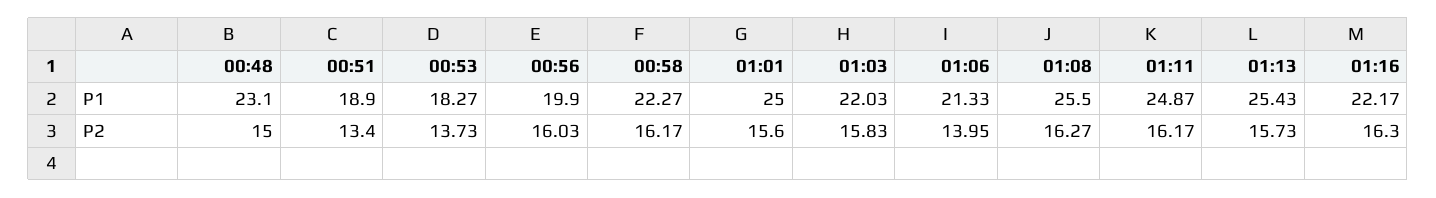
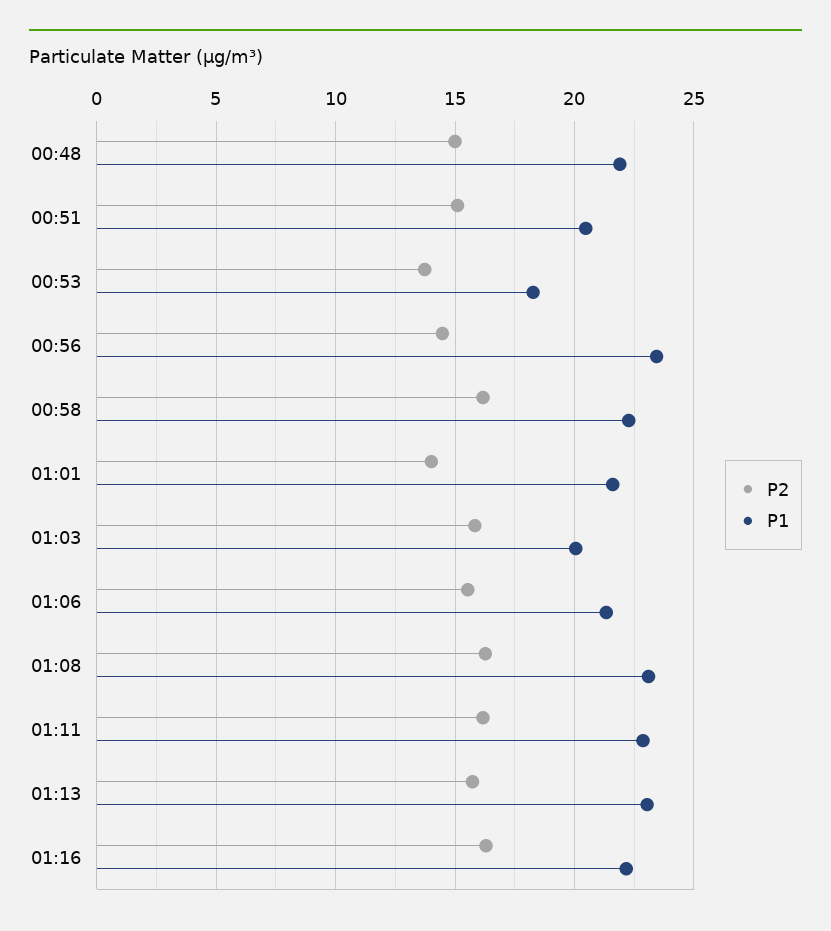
P1, 00:48: 23.1 -> 22
P1, 00:51: 18.9 -> 20.5
P1, 00:56: 19.9 -> 23.5
P1, 01:01: 25 -> 21.5
P1, 01:03: 22.03 -> 20
P1, 01:08: 25.5 -> 23
P1, 01:11: 24.87 -> 23
P1, 01:13: 25.43 -> 23
P2, 00:51: 13.4 -> 15
P2, 00:56: 16.03 -> 14.5
P2, 01:01: 15.6 -> 14
P2, 01:06: 13.95 -> 15.5

